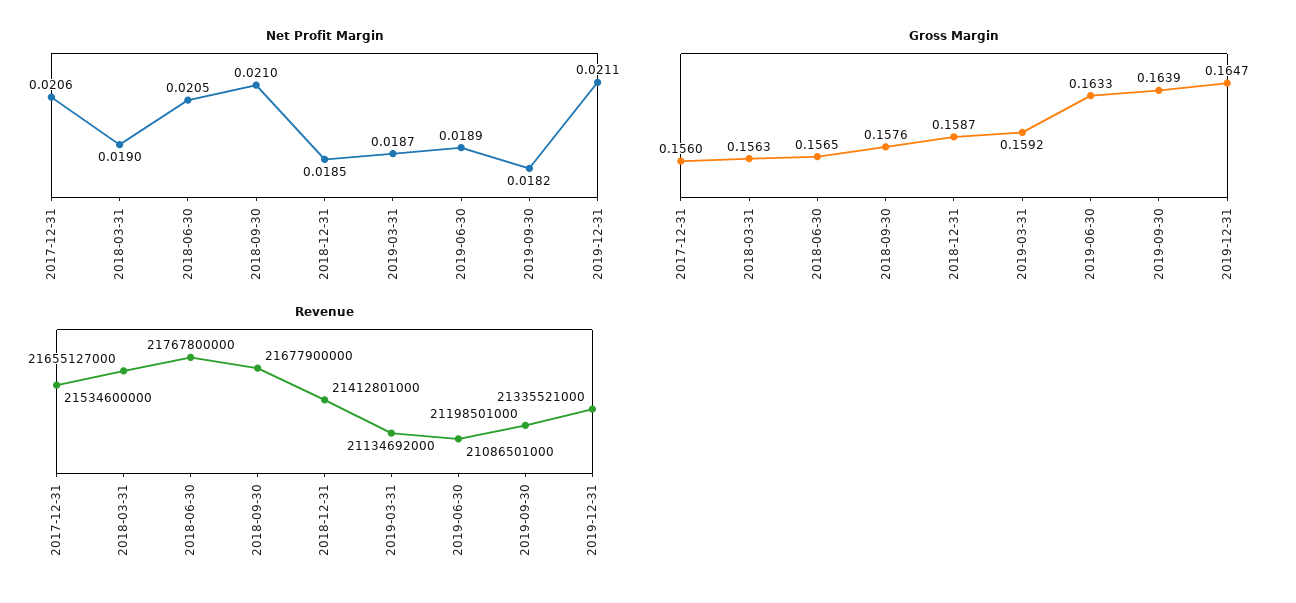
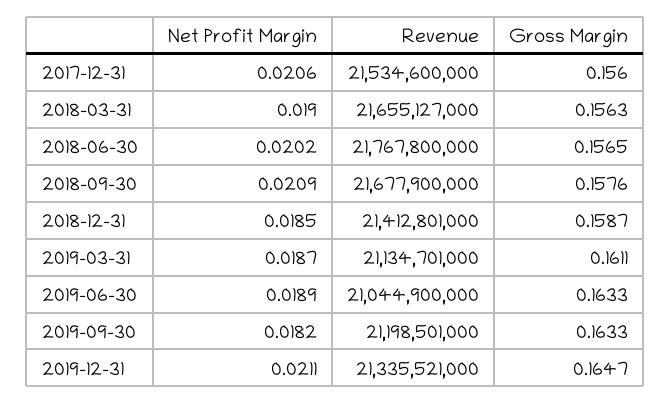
Net Profit Margin, 2018-06-30: 0.0205 -> 0.0202
Net Profit Margin, 2018-09-30: 0.021 -> 0.0209
Gross Margin, 2019-03-31: 0.1592 -> 0.1611
Gross Margin, 2019-09-30: 0.1639 -> 0.1633
Revenue, 2019-03-31: 21134692000 -> 21134701000
Revenue, 2019-06-30: 21086501000 -> 21044900000

